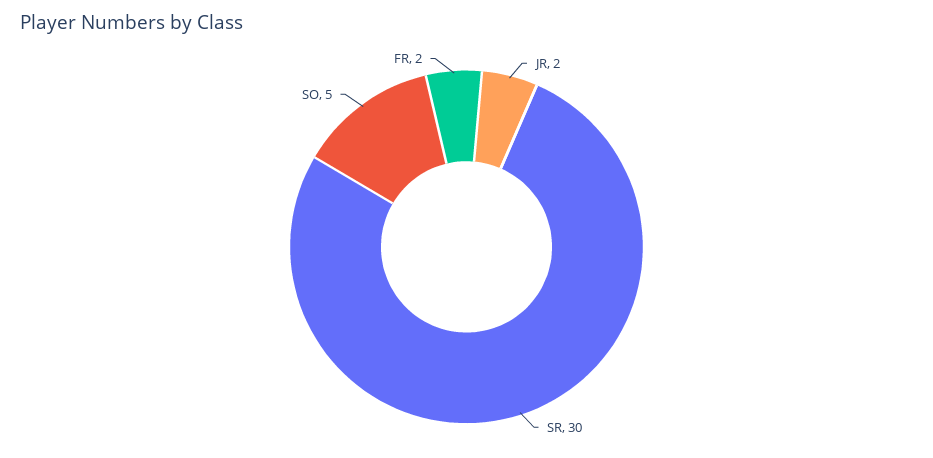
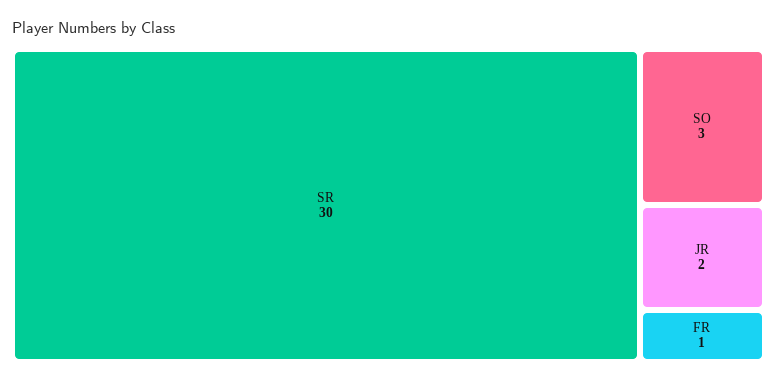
SO: 5 -> 3
FR: 2 -> 1

